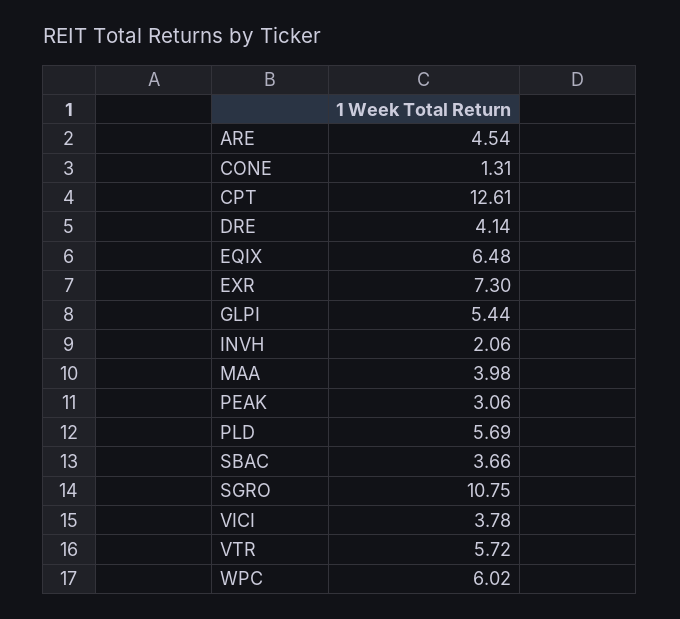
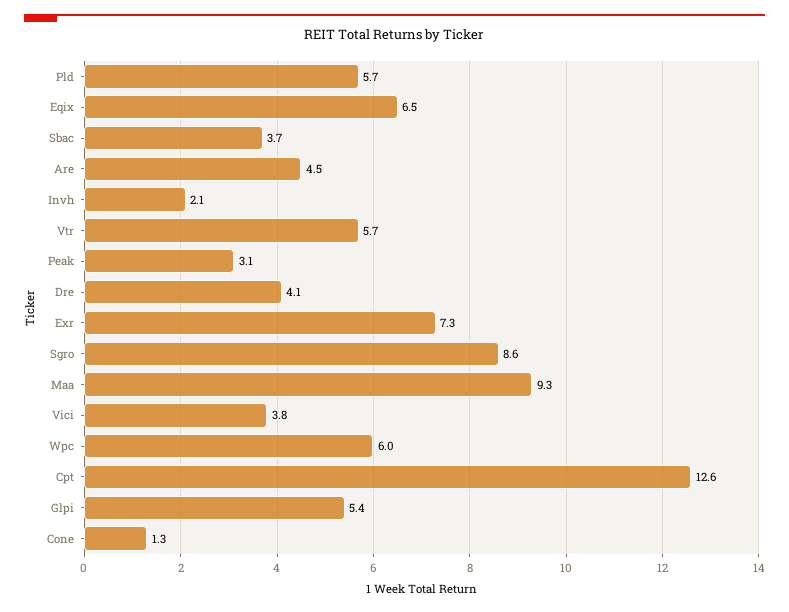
MAA: 3.98 -> 9.3
SGRO: 10.75 -> 8.6

